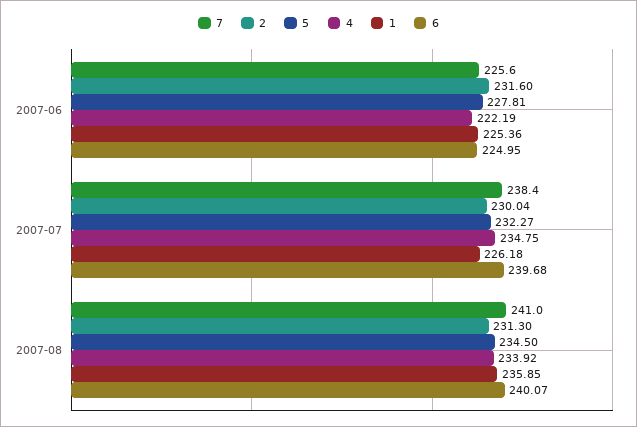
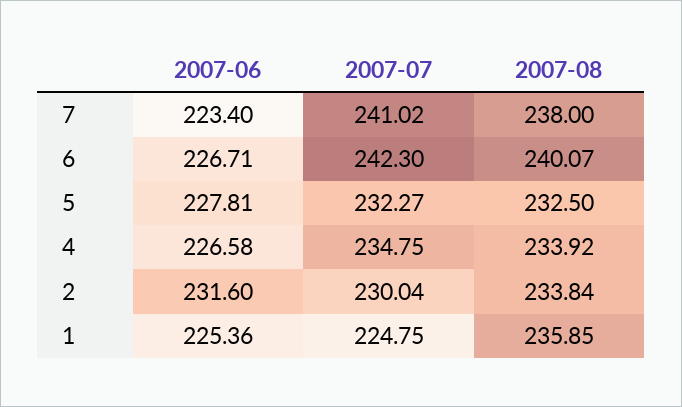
7, 2007-06: 225.6 -> 223.4
4, 2007-06: 222.19 -> 226.58
6, 2007-06: 224.95 -> 226.71
7, 2007-07: 238.4 -> 241.02
1, 2007-07: 226.18 -> 224.75
6, 2007-07: 239.68 -> 242.3
7, 2007-08: 241 -> 238
2, 2007-08: 231.3 -> 233.84
5, 2007-08: 234.5 -> 232.5

